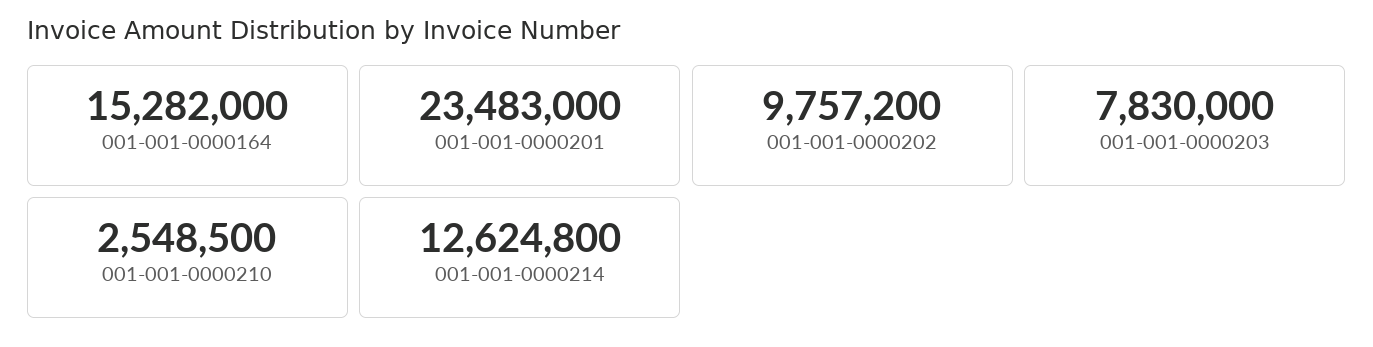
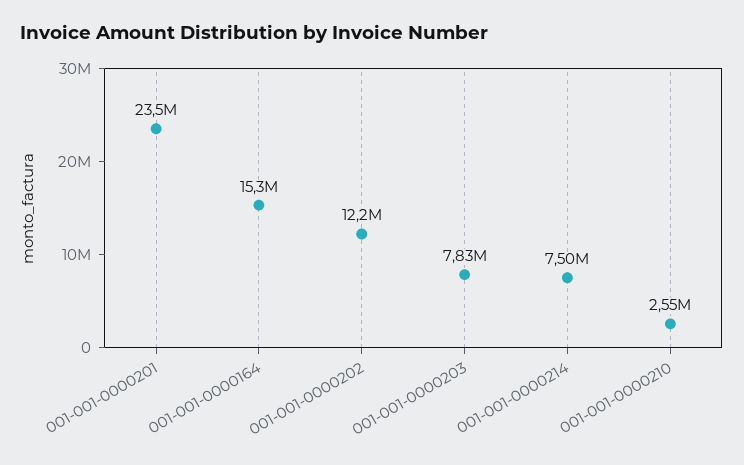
001-001-0000202: 9757200 -> 12200000
001-001-0000214: 12624800 -> 7500000

